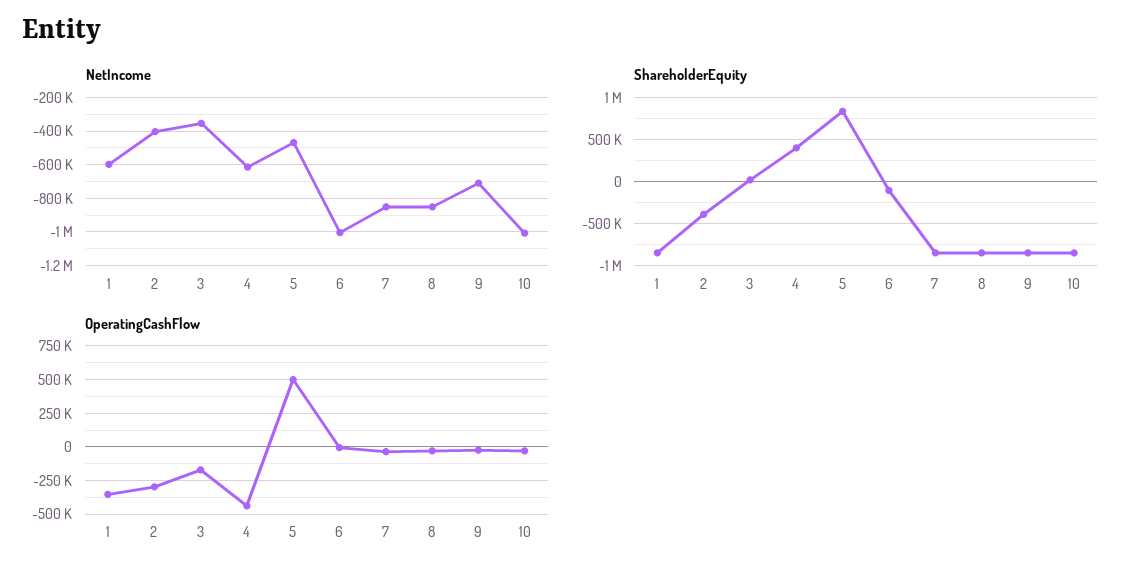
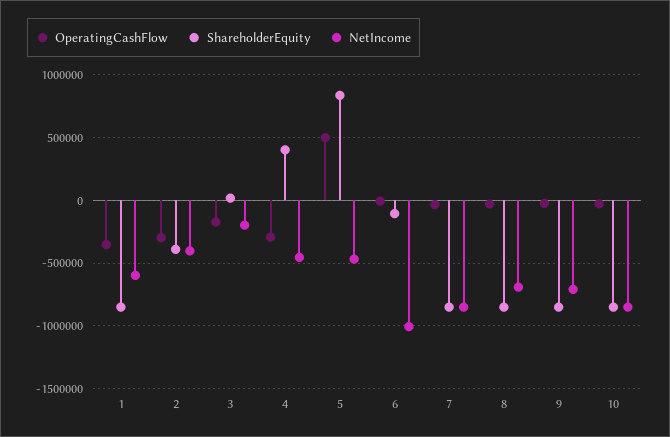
NetIncome, 3: -350000 -> -200000
NetIncome, 4: -600000 -> -450000
NetIncome, 8: -850000 -> -700000
NetIncome, 10: -1000000 -> -850000
OperatingCashFlow, 4: -450000 -> -300000

